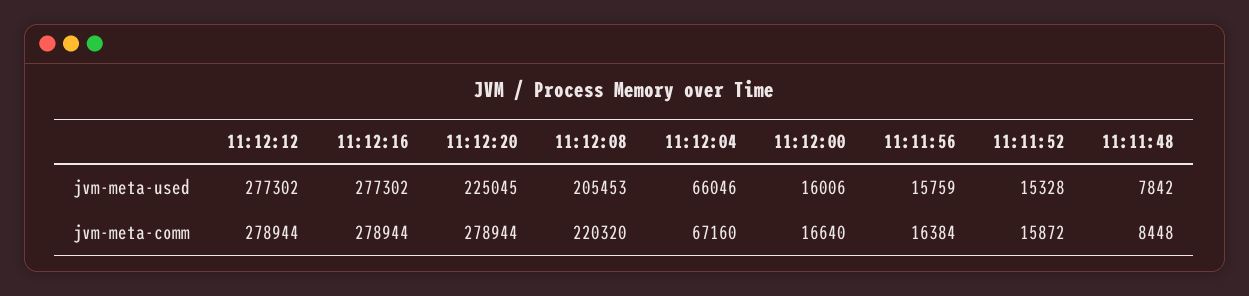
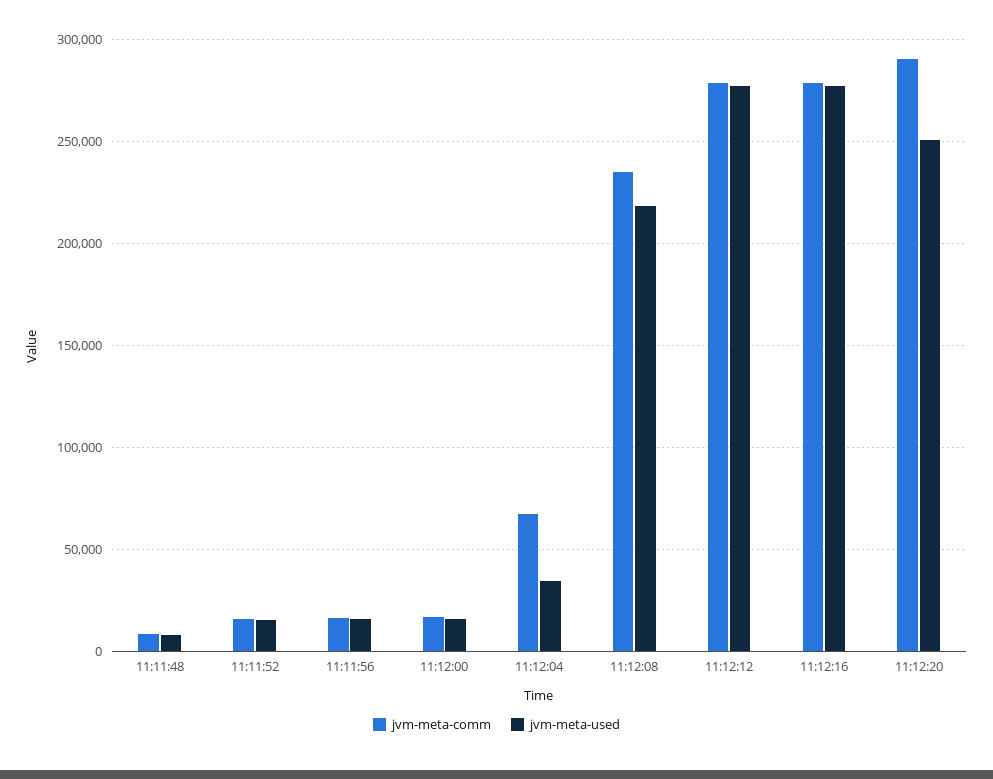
jvm-meta-used, 11:12:20: 225045 -> 250000
jvm-meta-used, 11:12:08: 205453 -> 220000
jvm-meta-used, 11:12:04: 66046 -> 35000
jvm-meta-comm, 11:12:20: 278944 -> 290000
jvm-meta-comm, 11:12:08: 220320 -> 235000

